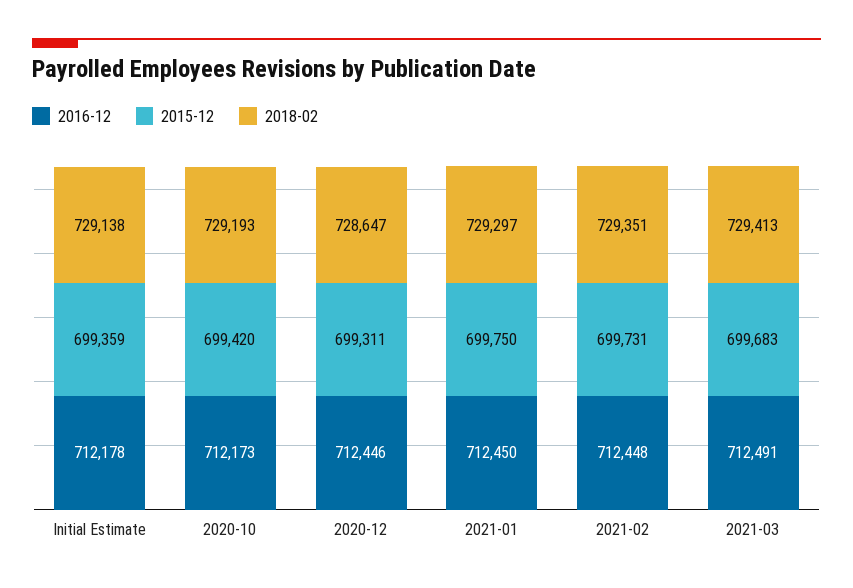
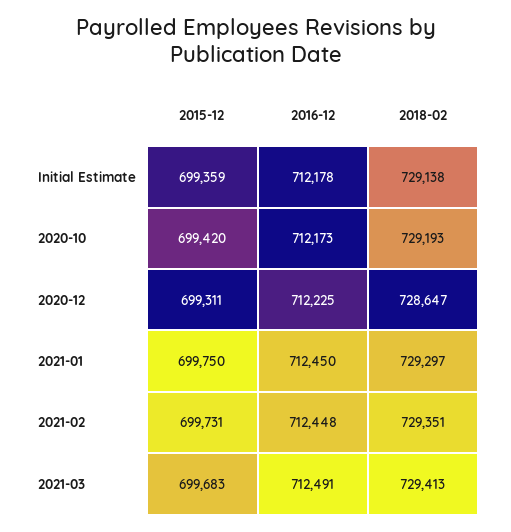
2016-12, 2020-12: 712446 -> 712225

